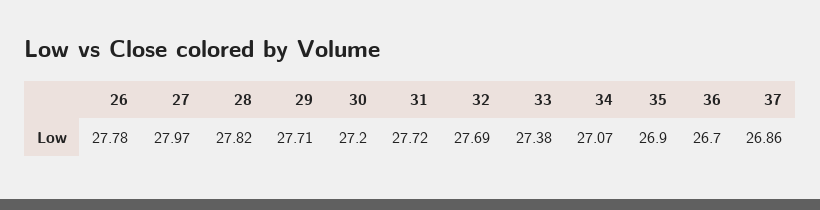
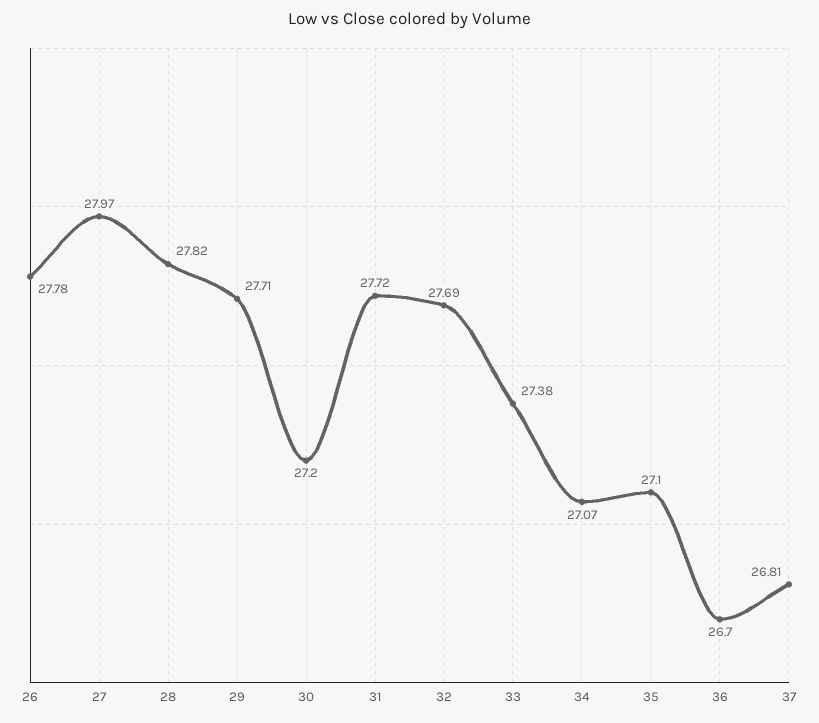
35: 26.9 -> 27.1
37: 26.86 -> 26.81

